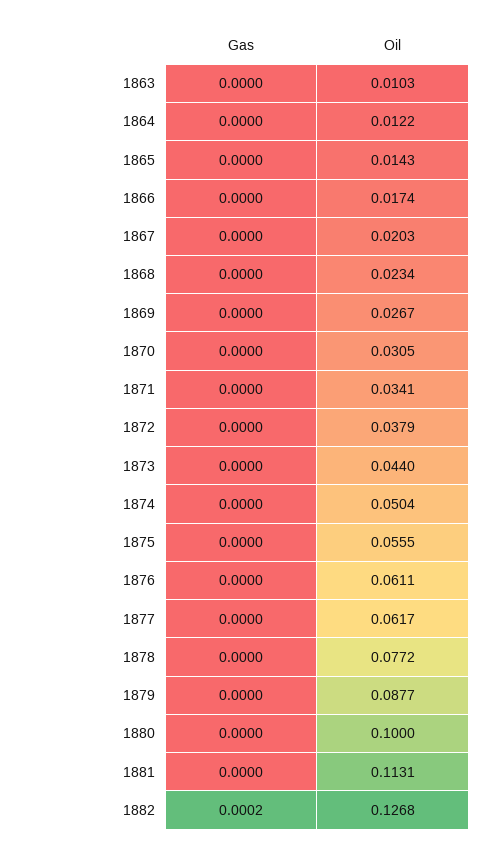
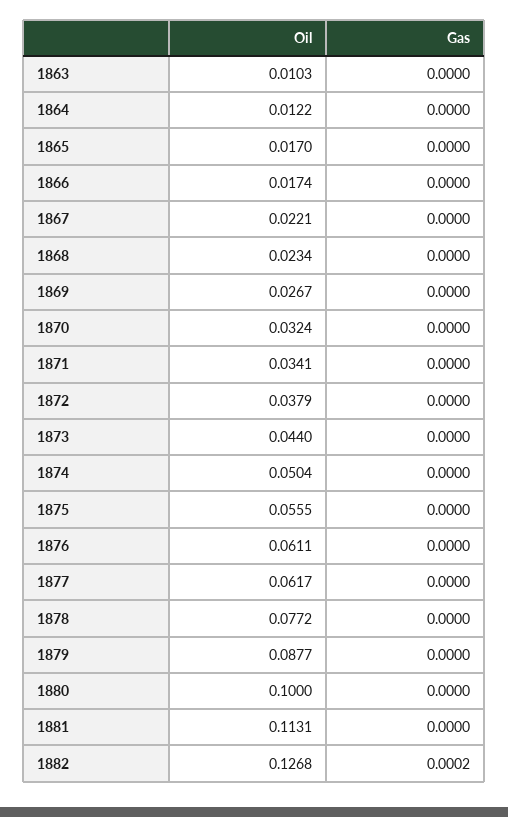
Oil, 1865: 0.0143 -> 0.017
Oil, 1867: 0.0203 -> 0.0221
Oil, 1870: 0.0305 -> 0.0324

